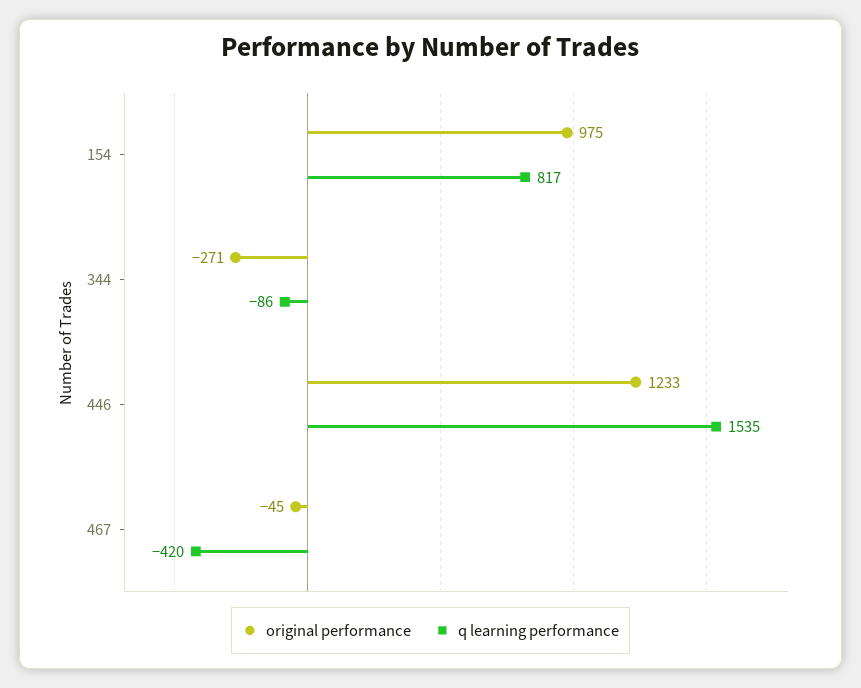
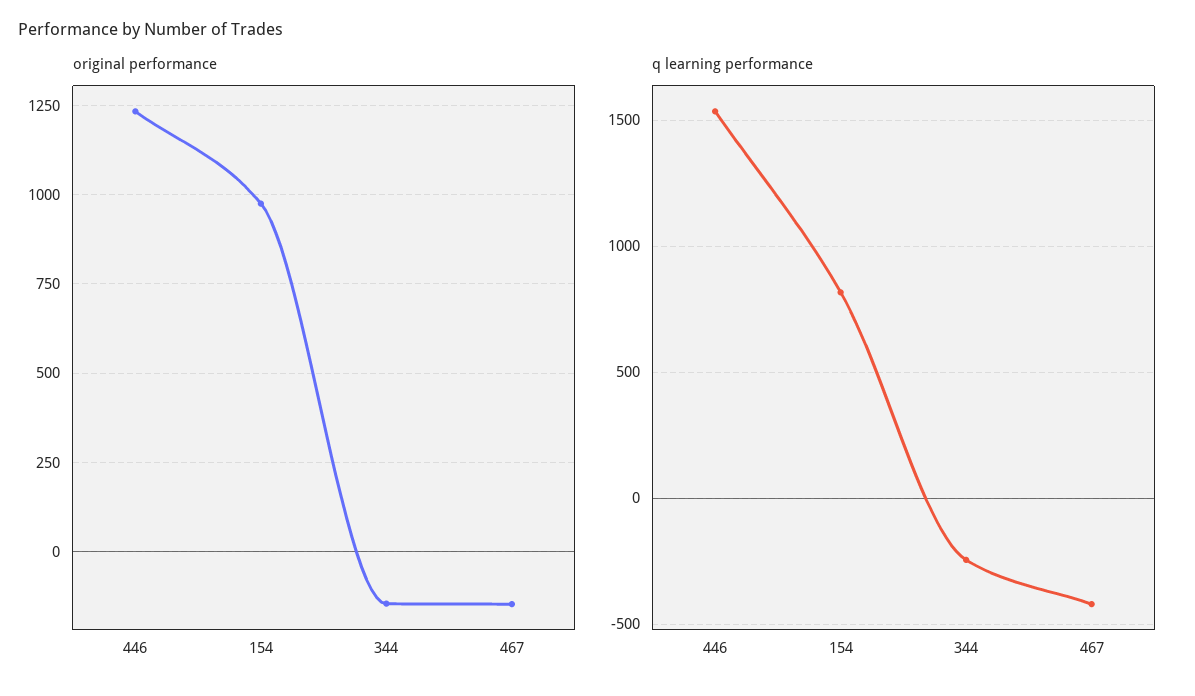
original performance, 344: -271 -> -150
q learning performance, 344: -86 -> -250
original performance, 467: -45 -> -150

